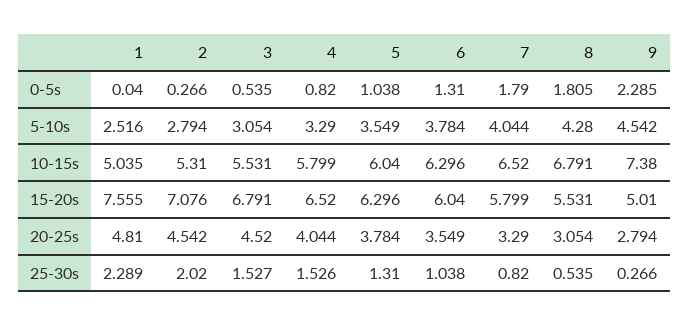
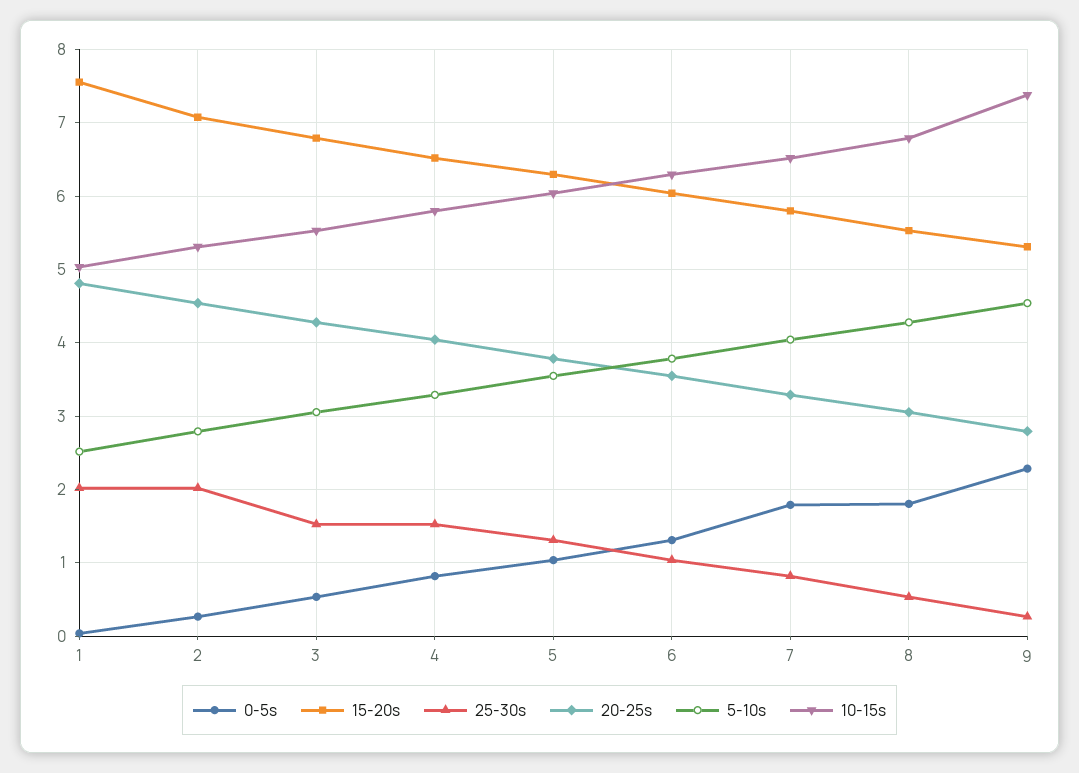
15-20s, 9: 5.01 -> 5.3
20-25s, 3: 4.52 -> 4.3
25-30s, 1: 2.289 -> 2

